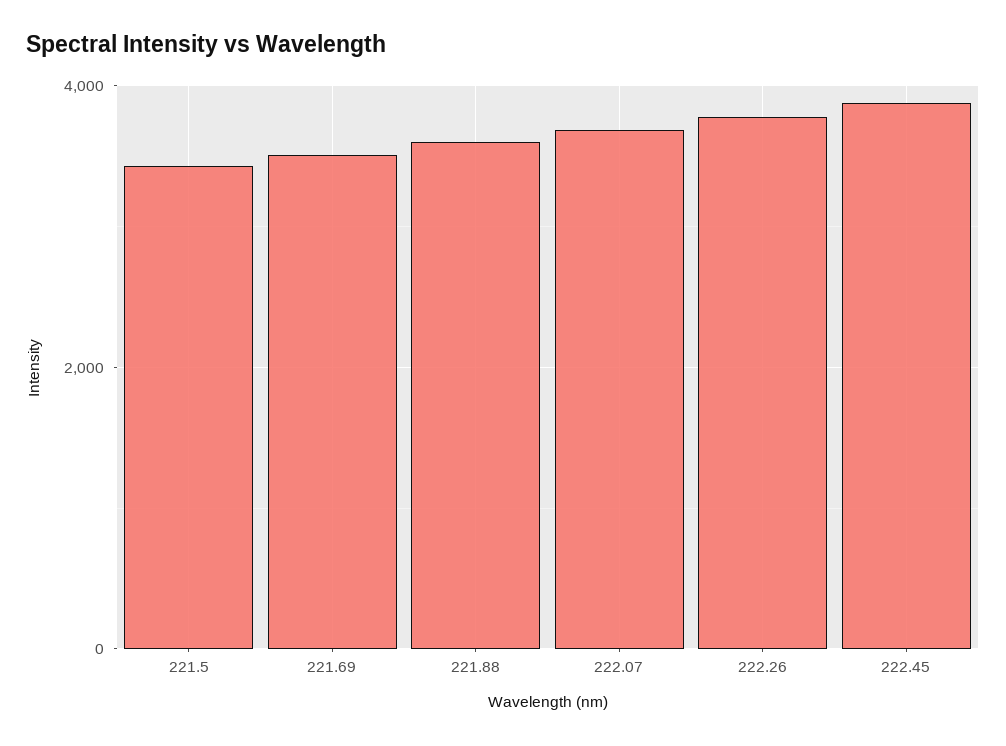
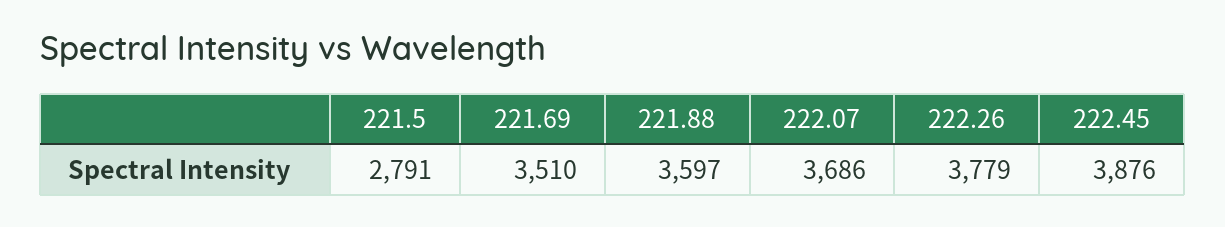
221.5: 3400 -> 2791

